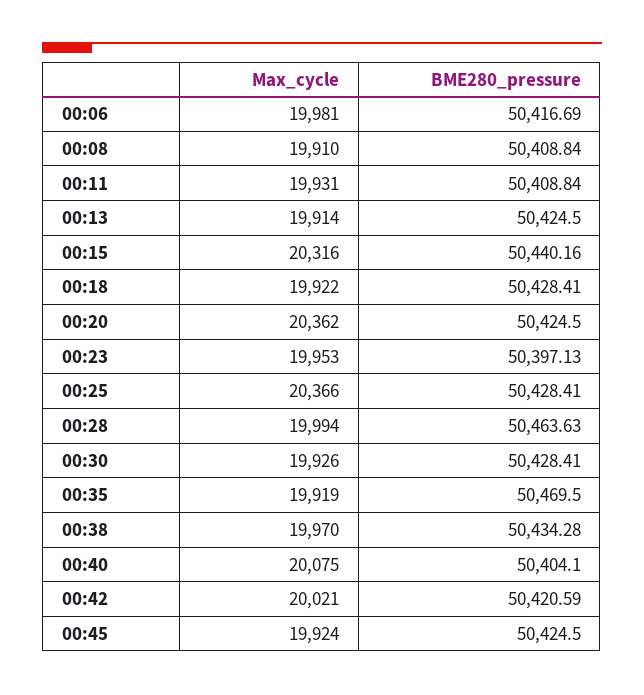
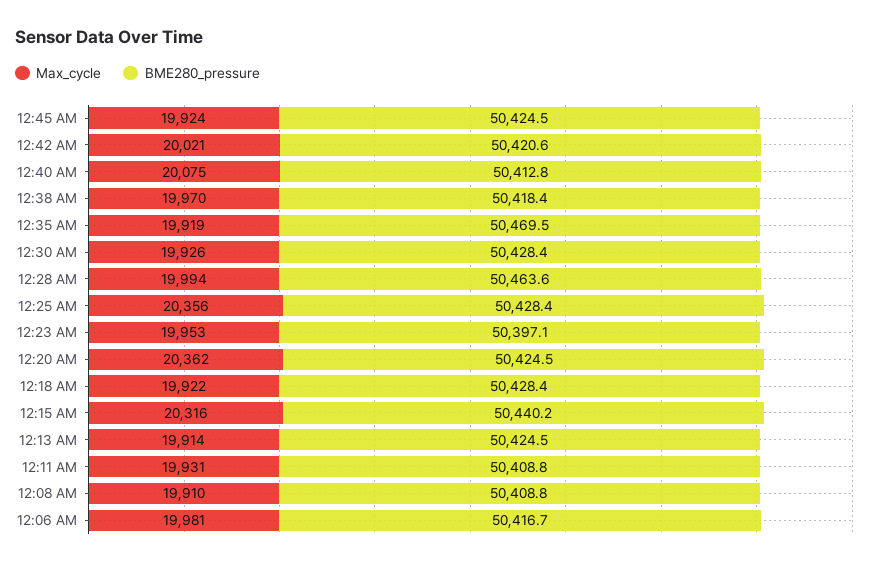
Max_cycle, 00:25: 20366 -> 20356
BME280_pressure, 00:38: 50434.28 -> 50418.4
BME280_pressure, 00:40: 50404.1 -> 50412.8

